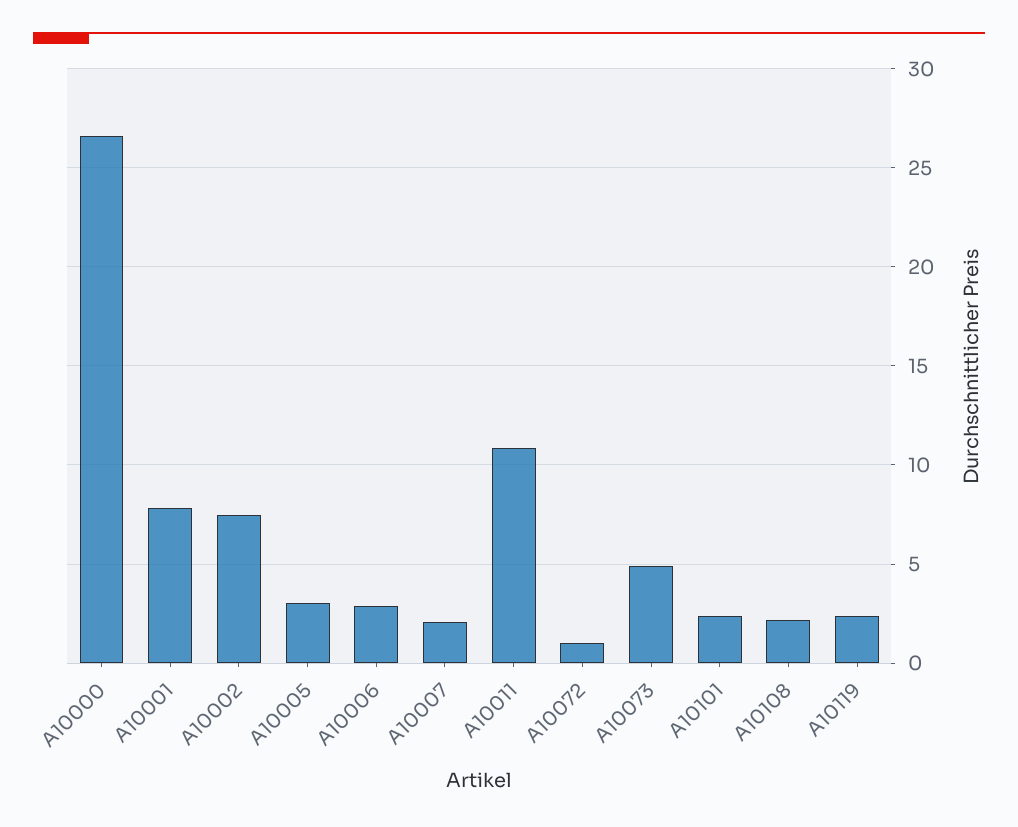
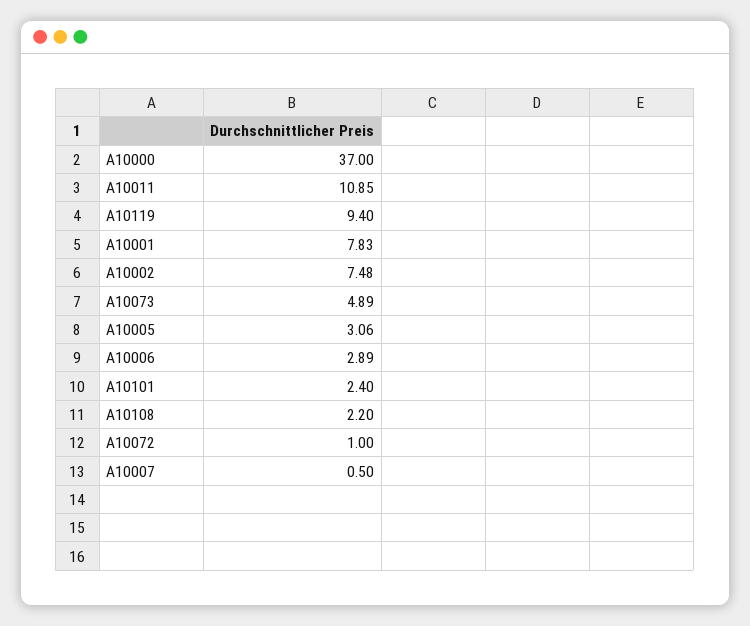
A10000: 26.5 -> 37
A10007: 2 -> 0.5
A10119: 2.5 -> 9.4

